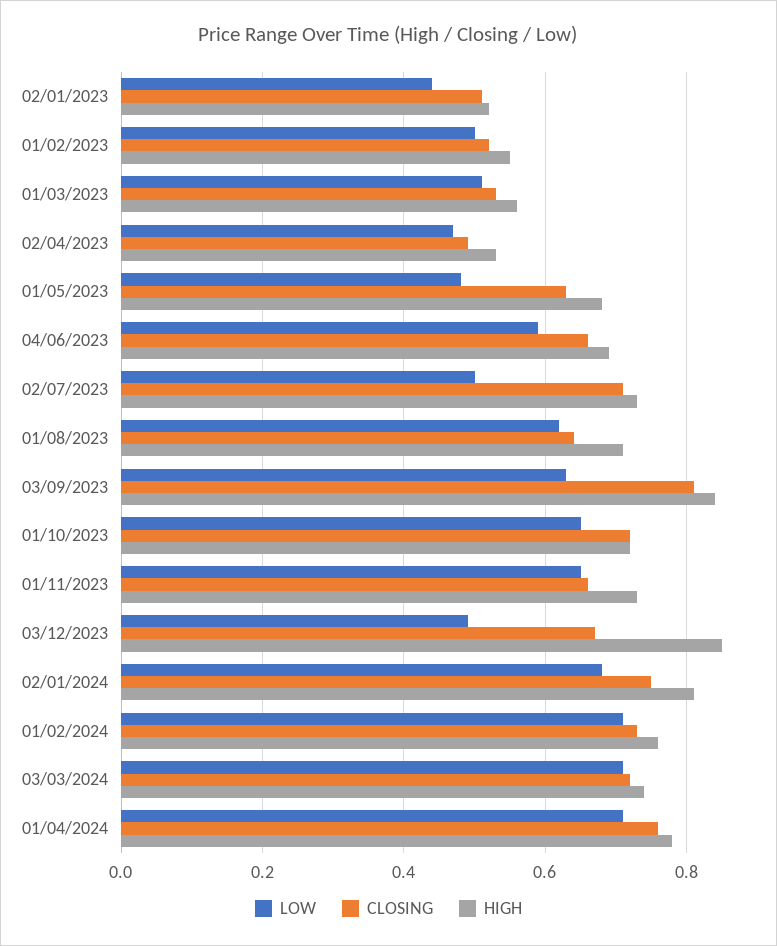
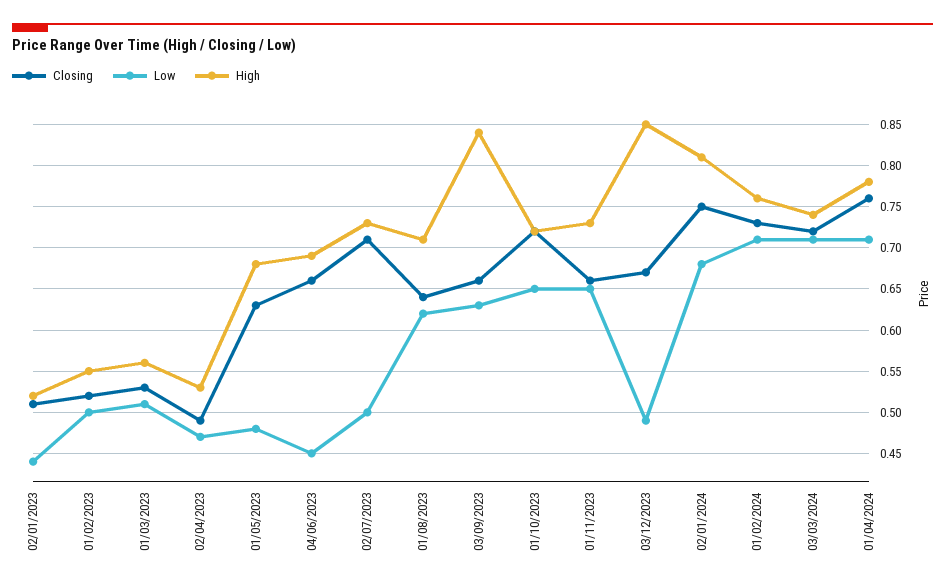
LOW, 04/06/2023: 0.6 -> 0.45
CLOSING, 03/09/2023: 0.8 -> 0.66

